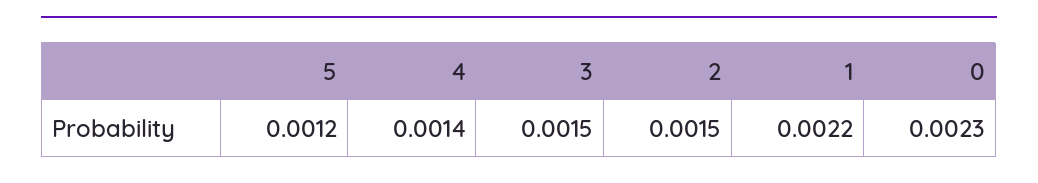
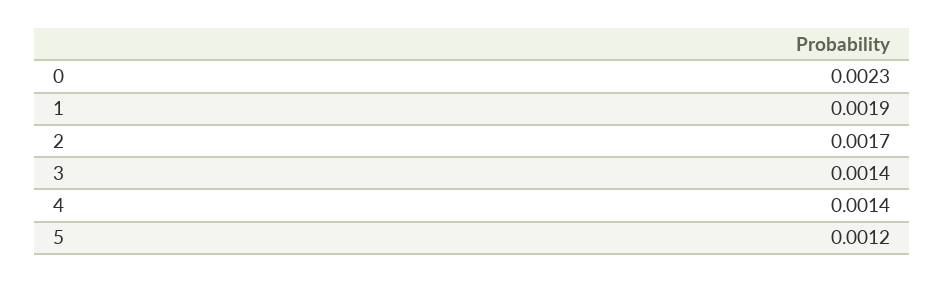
3: 0.0015 -> 0.0014
2: 0.0015 -> 0.0017
1: 0.0022 -> 0.0019

